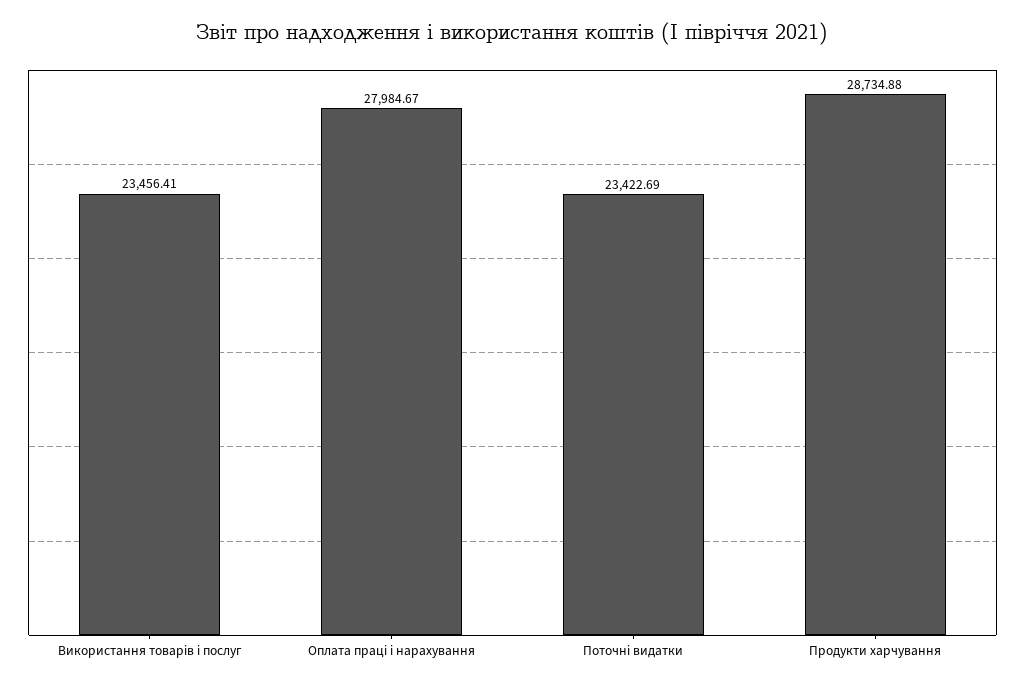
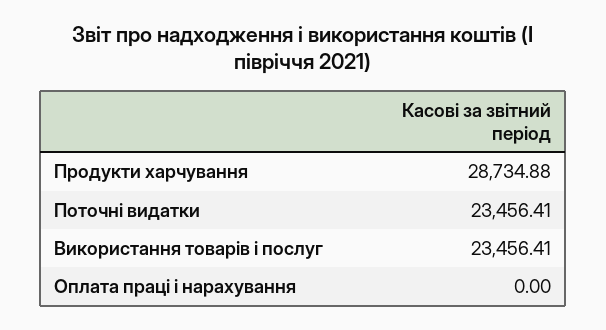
Оплата праці і нарахування: 27984.67 -> 0
Поточні видатки: 23422.69 -> 23456.41

